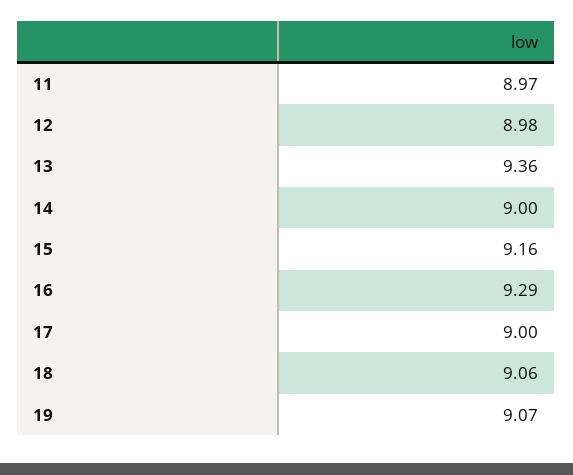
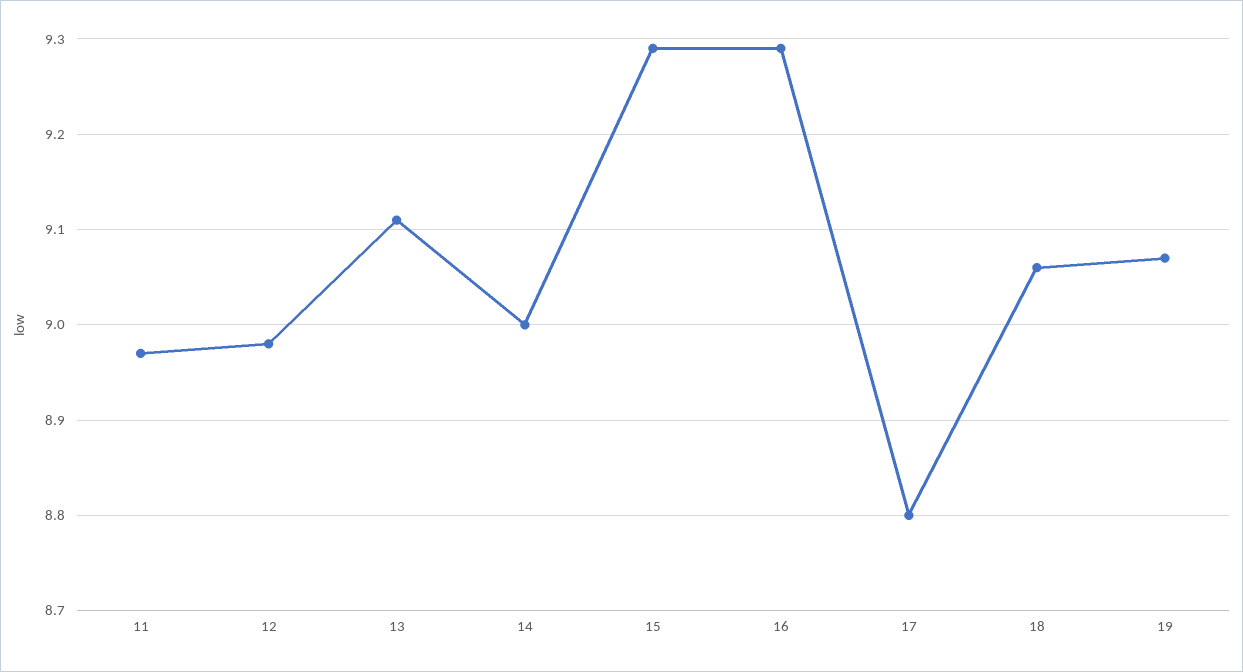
13: 9.36 -> 9.11
15: 9.16 -> 9.29
17: 9 -> 8.8

